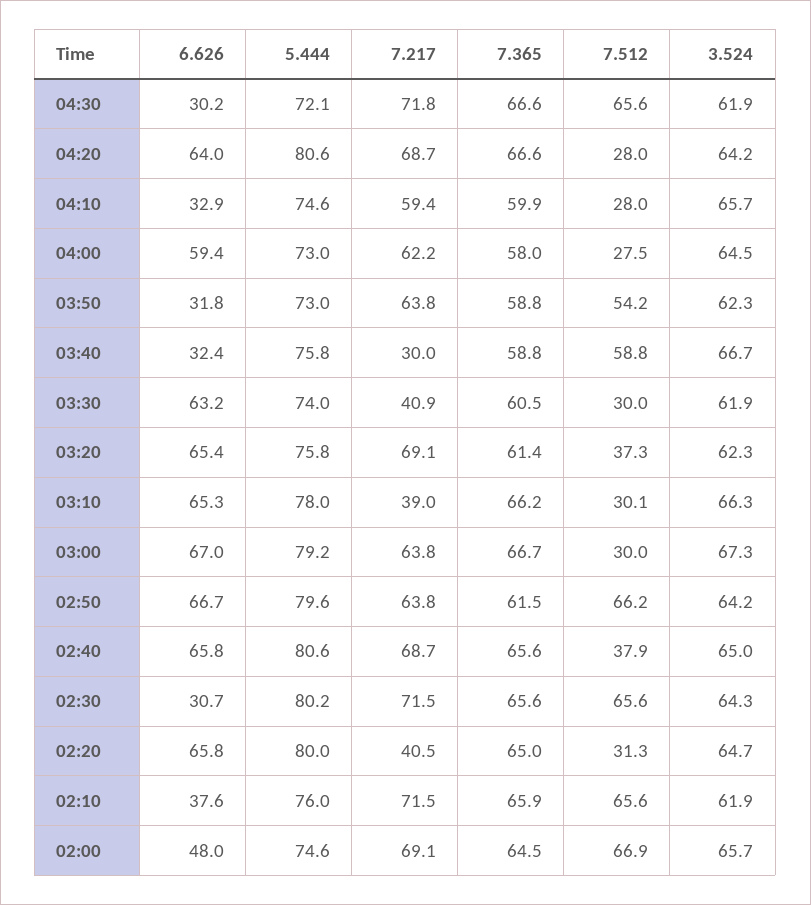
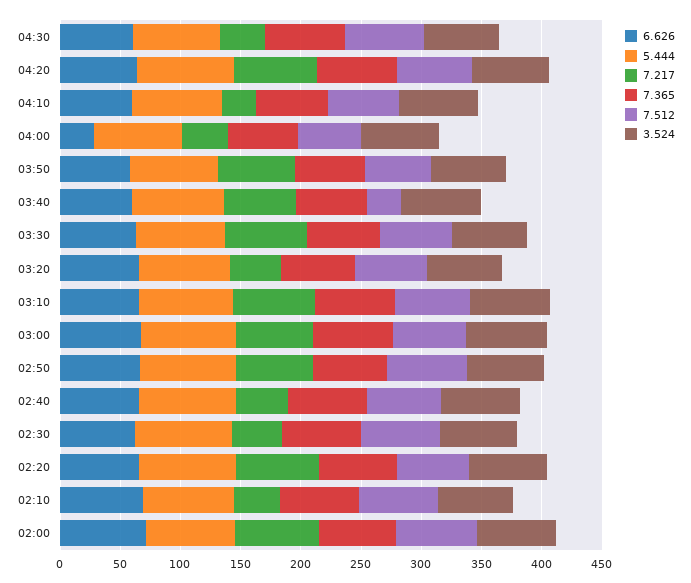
6.626, 04:30: 30.2 -> 60
7.217, 04:30: 71.8 -> 40
7.512, 04:20: 28 -> 60
6.626, 04:10: 32.9 -> 60
7.217, 04:10: 59.4 -> 30
7.512, 04:10: 28 -> 60
6.626, 04:00: 59.4 -> 30
7.217, 04:00: 62.2 -> 40
7.512, 04:00: 27.5 -> 50
6.626, 03:50: 31.8 -> 60
6.626, 03:40: 32.4 -> 60
7.217, 03:40: 30 -> 60
7.512, 03:40: 58.8 -> 30
7.217, 03:30: 40.9 -> 70
7.512, 03:30: 30 -> 60
7.217, 03:20: 69.1 -> 40
7.512, 03:20: 37.3 -> 60
7.217, 03:10: 39 -> 70
7.512, 03:10: 30.1 -> 60
7.512, 03:00: 30 -> 60
7.217, 02:40: 68.7 -> 40
7.512, 02:40: 37.9 -> 60
6.626, 02:30: 30.7 -> 60
7.217, 02:30: 71.5 -> 40
7.217, 02:20: 40.5 -> 70
7.512, 02:20: 31.3 -> 60
6.626, 02:10: 37.6 -> 70
7.217, 02:10: 71.5 -> 40
6.626, 02:00: 48 -> 70

